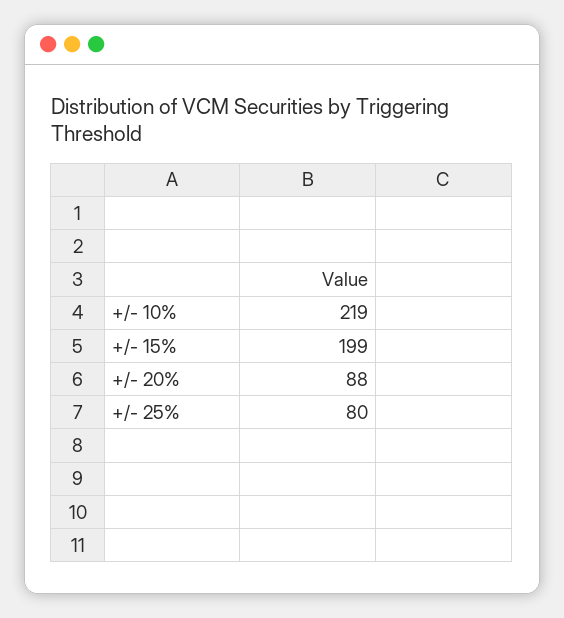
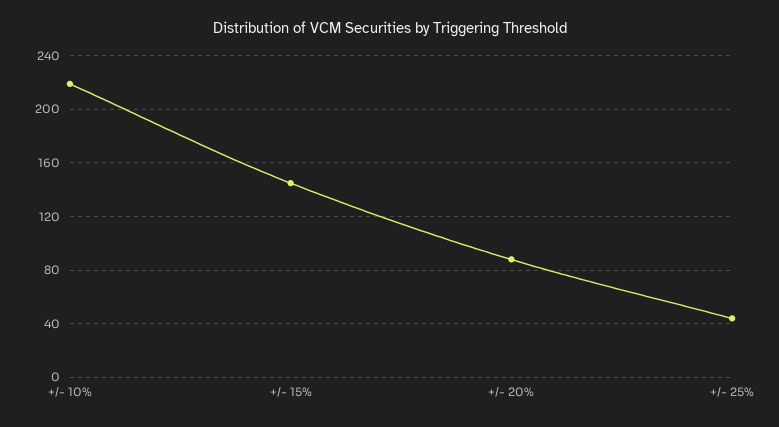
+/- 15%: 199 -> 145
+/- 25%: 80 -> 45

